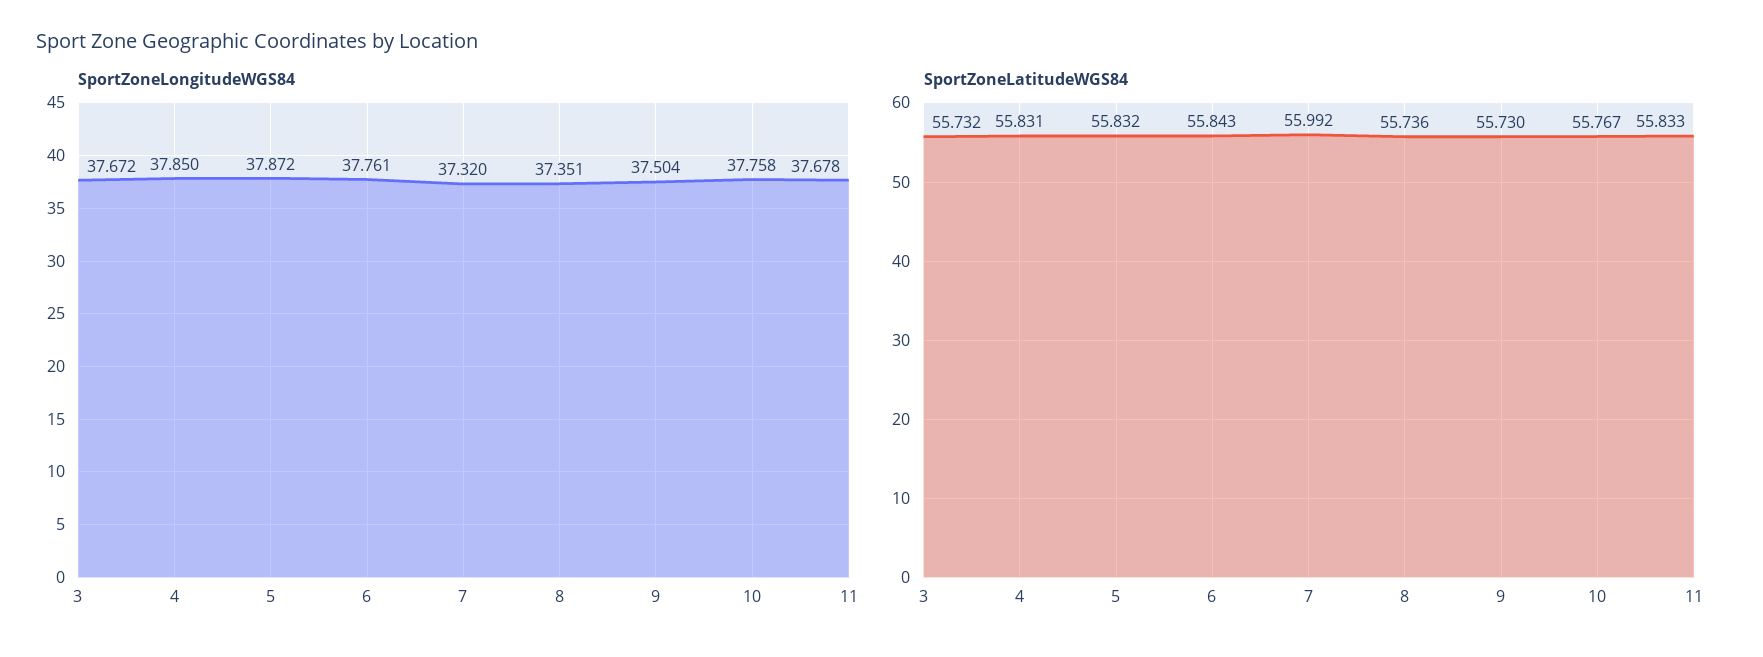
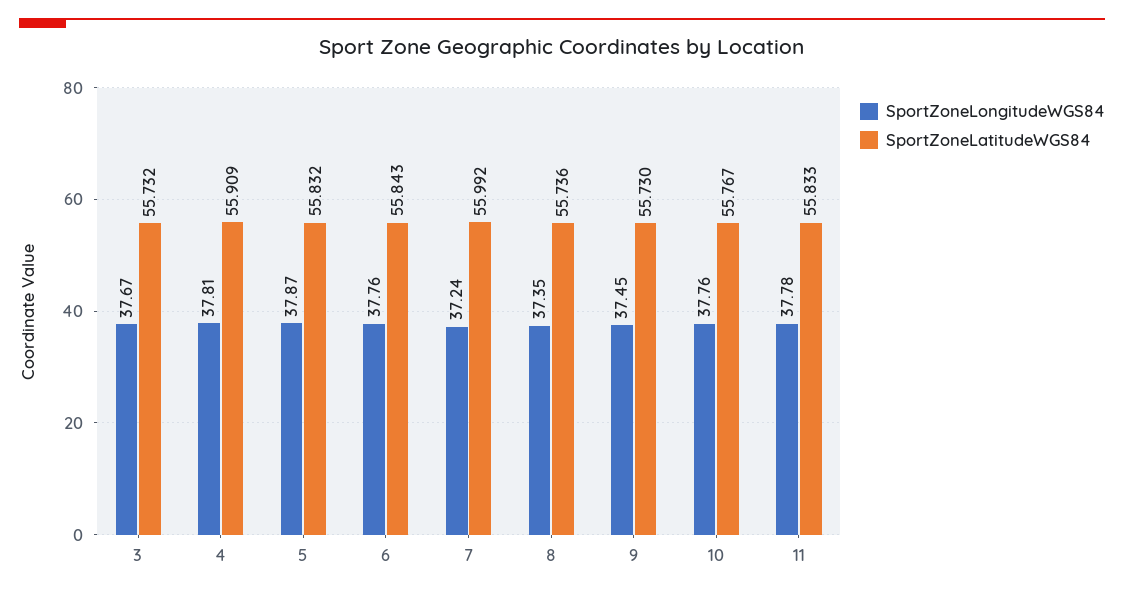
SportZoneLongitudeWGS84, 4: 37.85 -> 37.81
SportZoneLongitudeWGS84, 7: 37.32 -> 37.24
SportZoneLongitudeWGS84, 9: 37.504 -> 37.45
SportZoneLongitudeWGS84, 11: 37.678 -> 37.78
SportZoneLatitudeWGS84, 4: 55.831 -> 55.909

